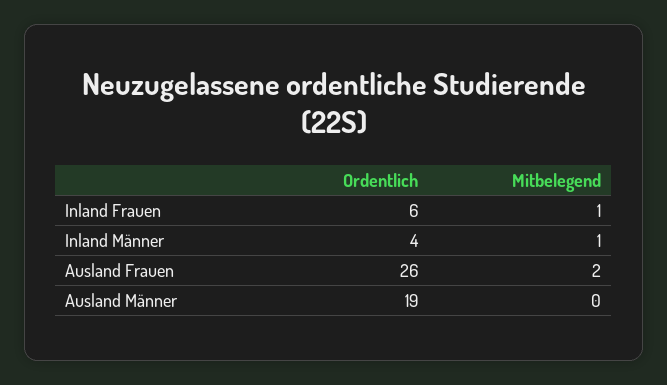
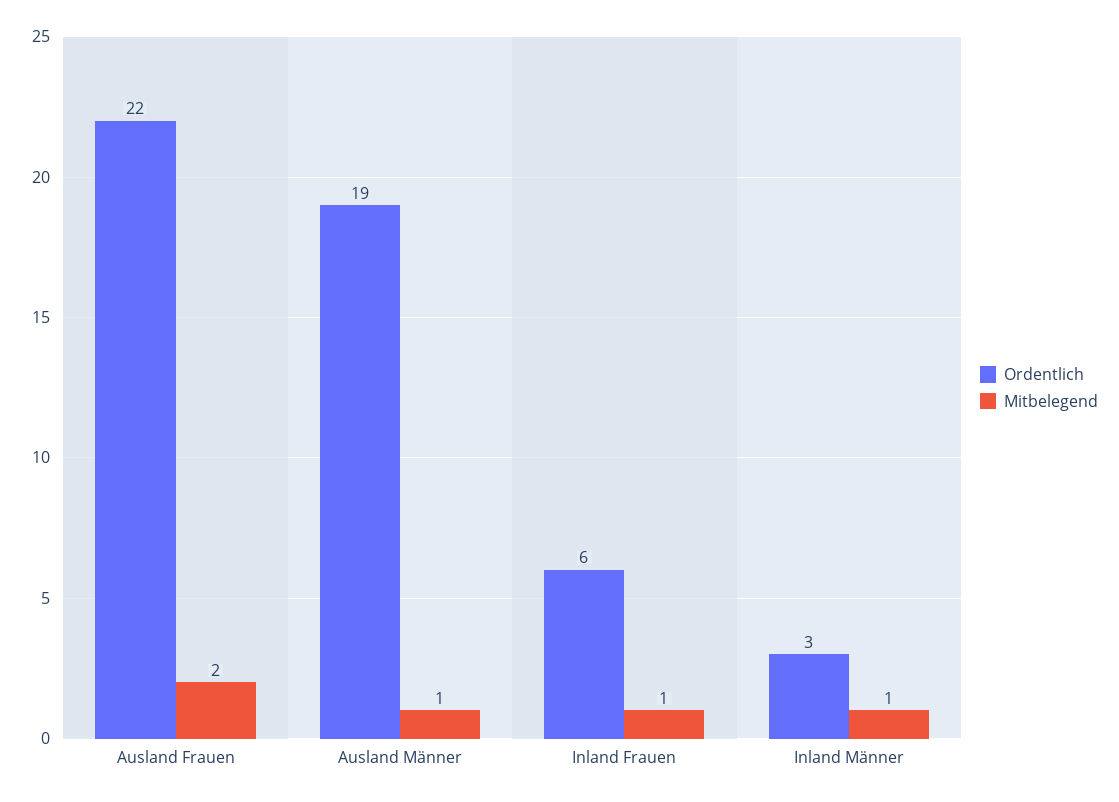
Ordentlich, Inland Männer: 4 -> 3
Ordentlich, Ausland Frauen: 26 -> 22
Mitbelegend, Ausland Männer: 0 -> 1

